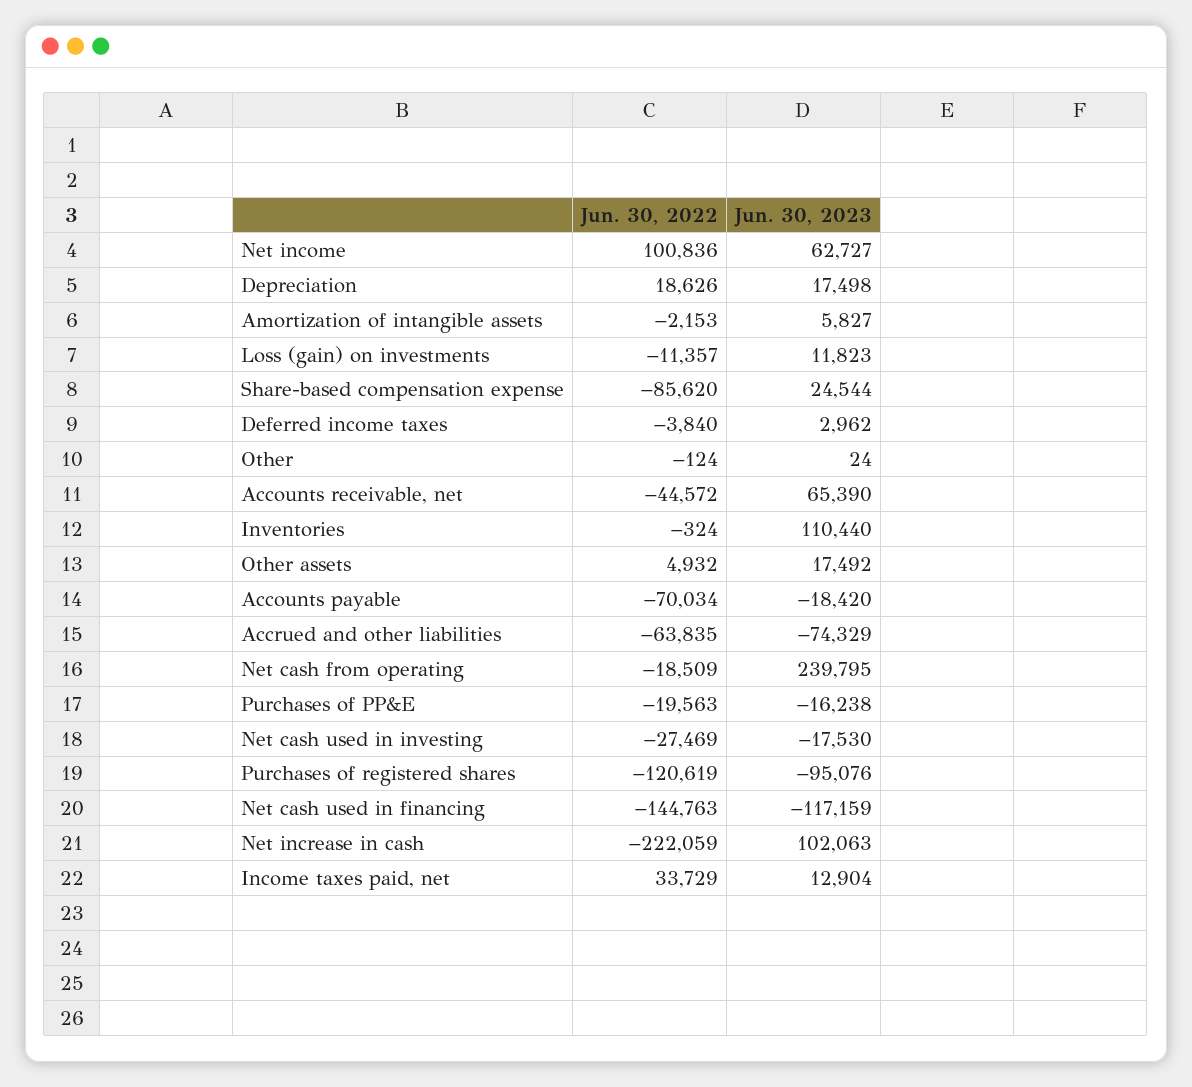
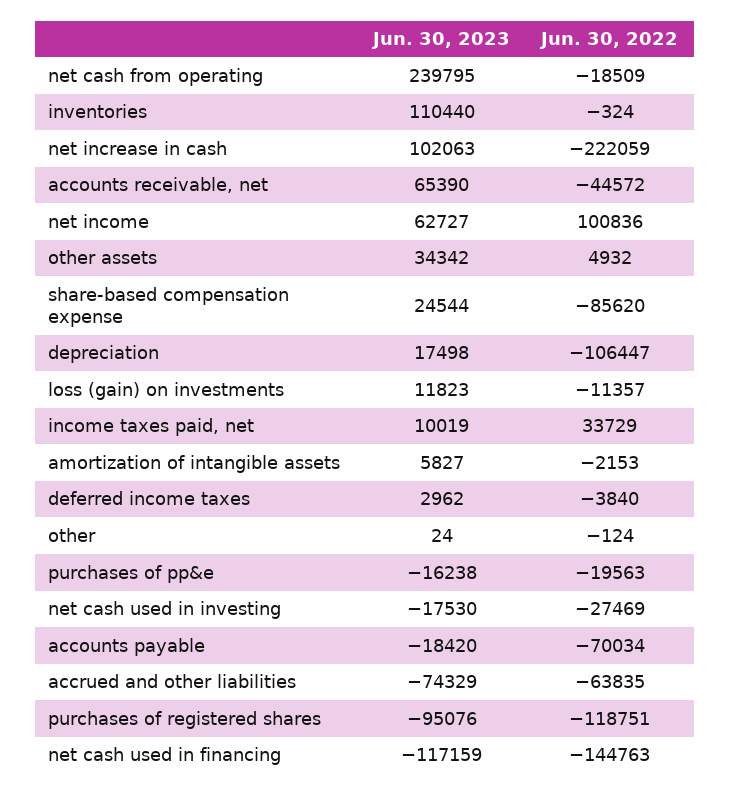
Jun. 30, 2022, Depreciation: 18626 -> -106447
Jun. 30, 2023, Other assets: 17492 -> 34342
Jun. 30, 2022, Purchases of registered shares: -120619 -> -118751
Jun. 30, 2023, Income taxes paid, net: 12904 -> 10019

